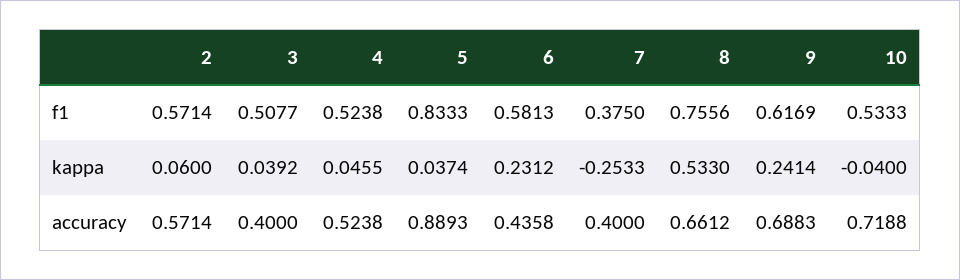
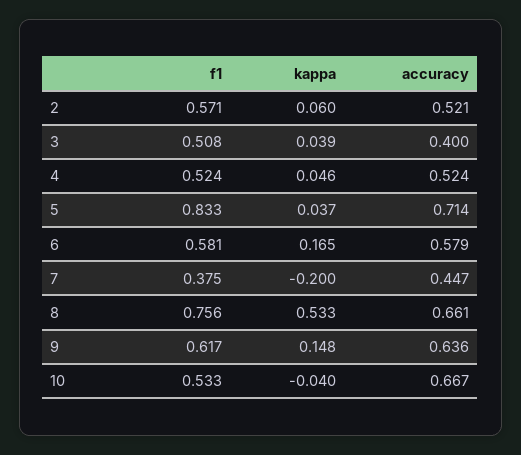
6, kappa: 0.2312 -> 0.165
7, kappa: -0.2533 -> -0.2
9, kappa: 0.2414 -> 0.148
2, accuracy: 0.5714 -> 0.521
5, accuracy: 0.8893 -> 0.714
6, accuracy: 0.4358 -> 0.579
7, accuracy: 0.4 -> 0.447
9, accuracy: 0.6883 -> 0.636
10, accuracy: 0.7188 -> 0.667

